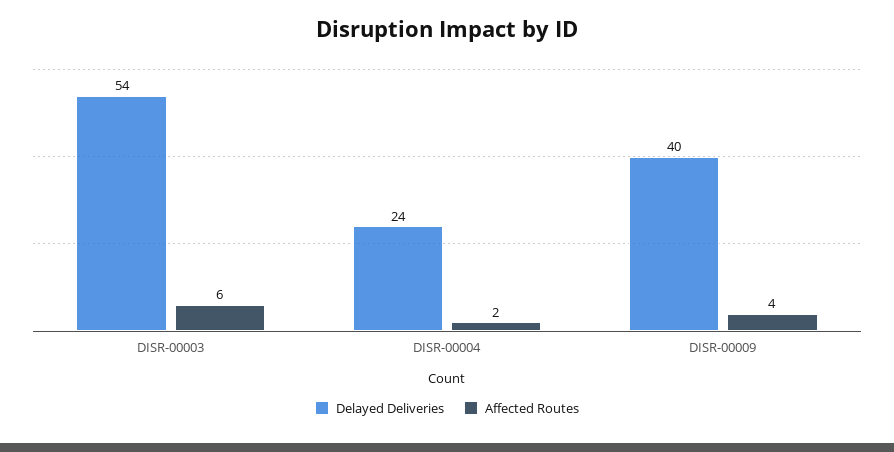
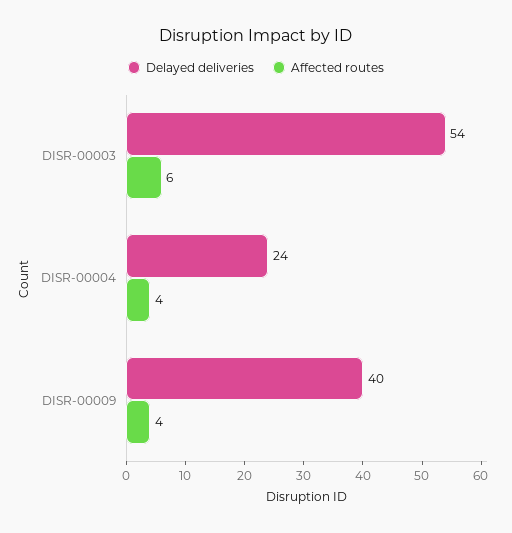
Affected Routes, DISR-00004: 2 -> 4

